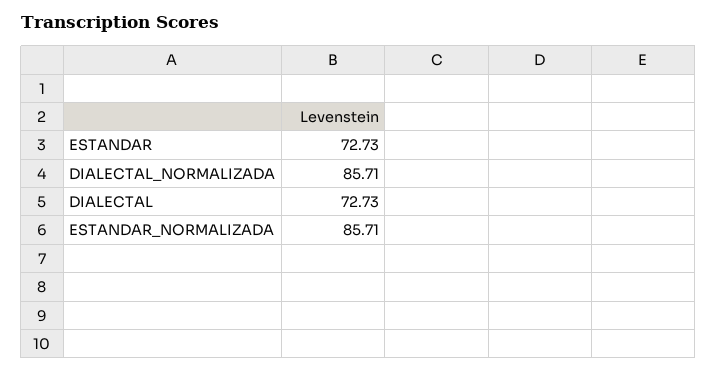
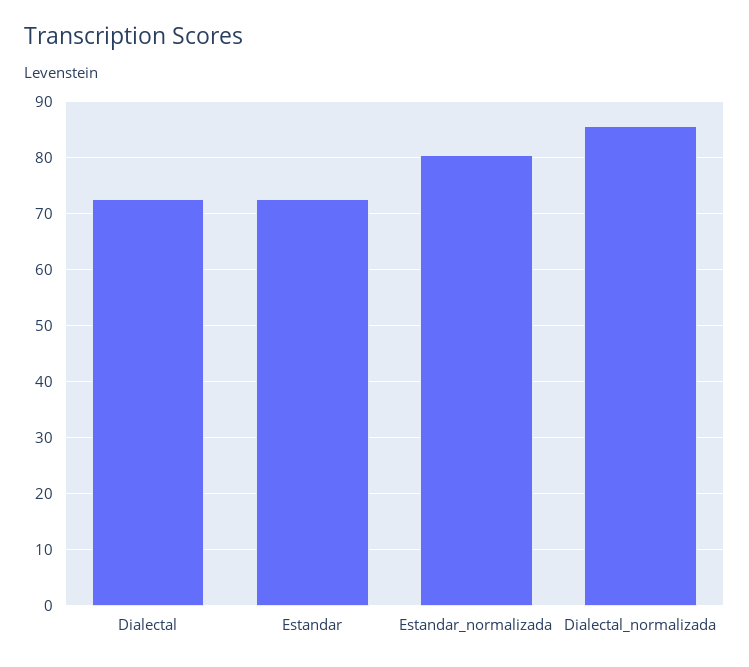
ESTANDAR_NORMALIZADA: 85.71 -> 80

